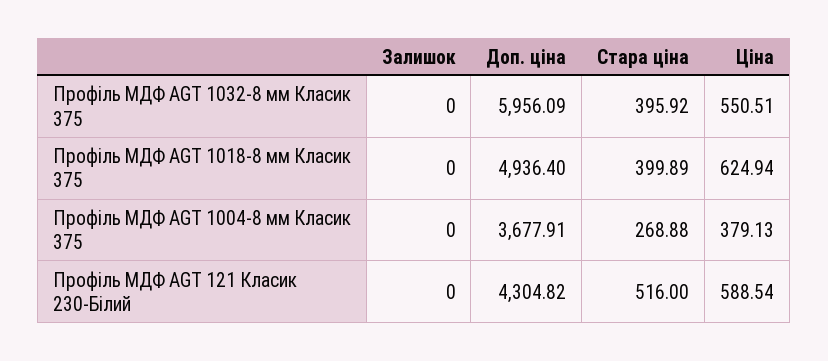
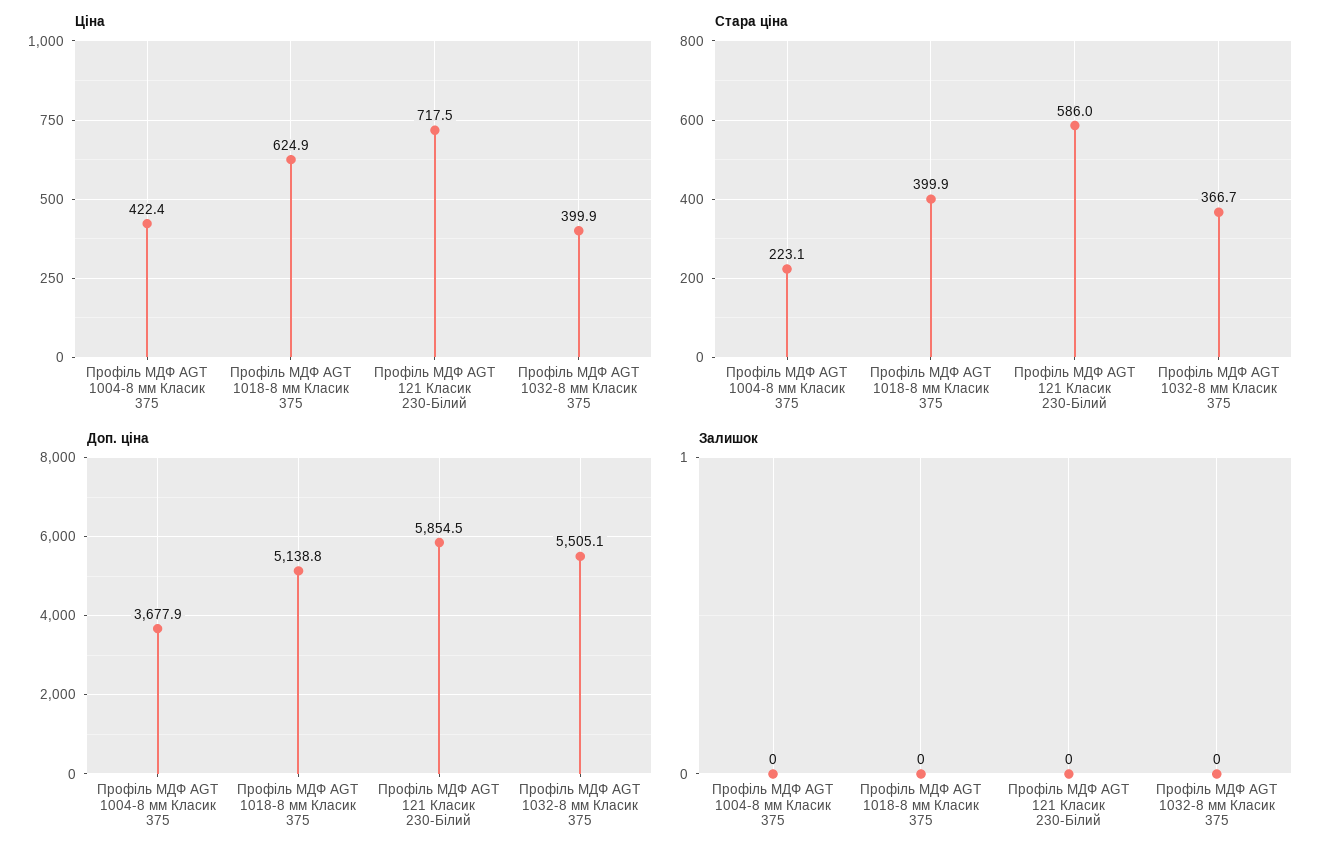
Доп. ціна, Профіль МДФ AGT 1032-8 мм Класик 375: 5956.09 -> 5505.1
Стара ціна, Профіль МДФ AGT 1032-8 мм Класик 375: 395.92 -> 366.7
Ціна, Профіль МДФ AGT 1032-8 мм Класик 375: 550.51 -> 399.9
Доп. ціна, Профіль МДФ AGT 1018-8 мм Класик 375: 4936.4 -> 5138.8
Стара ціна, Профіль МДФ AGT 1004-8 мм Класик 375: 268.88 -> 223.1
Ціна, Профіль МДФ AGT 1004-8 мм Класик 375: 379.13 -> 422.4
Доп. ціна, Профіль МДФ AGT 121 Класик 230-Білий: 4304.82 -> 5854.5
Стара ціна, Профіль МДФ AGT 121 Класик 230-Білий: 516 -> 586
Ціна, Профіль МДФ AGT 121 Класик 230-Білий: 588.54 -> 717.5

